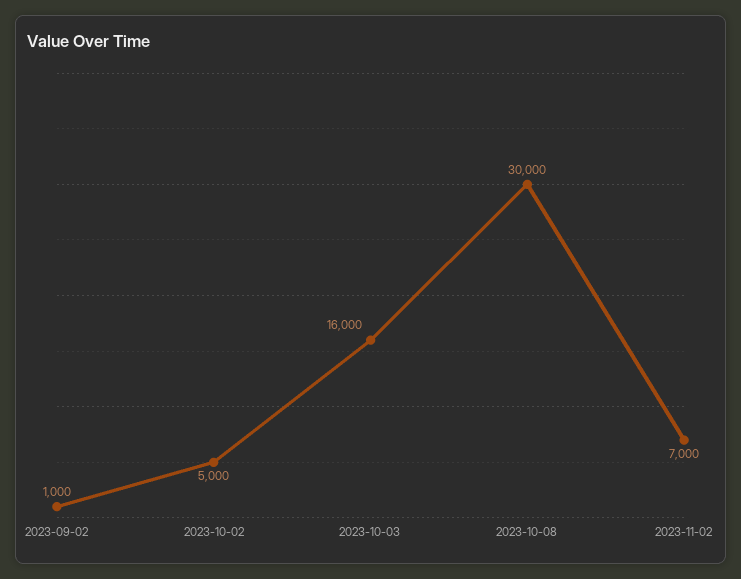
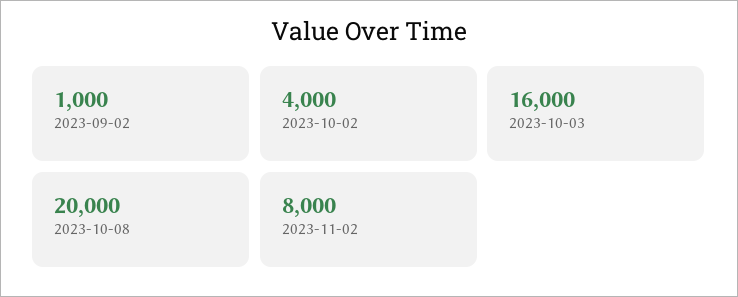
2023-10-02: 5000 -> 4000
2023-10-08: 30000 -> 20000
2023-11-02: 7000 -> 8000

